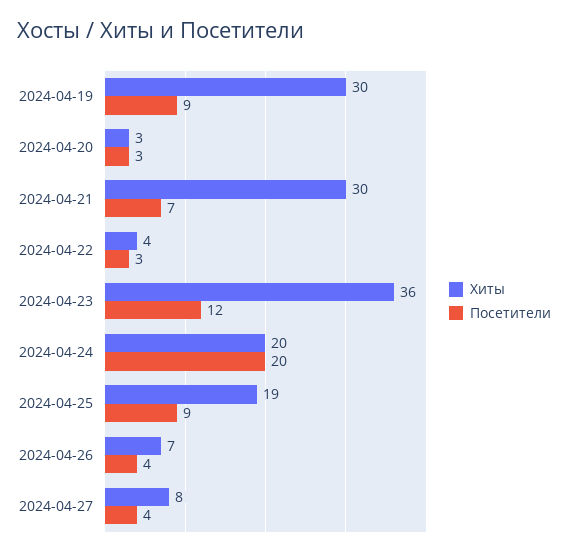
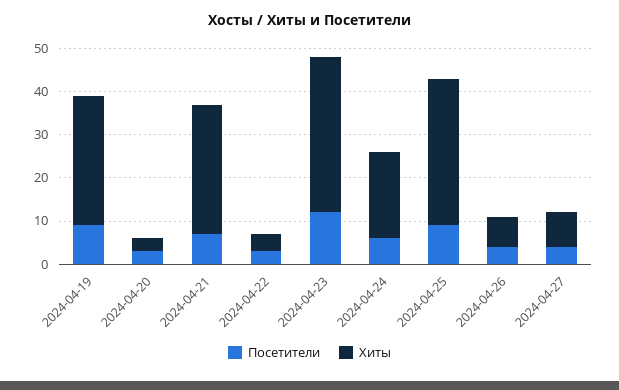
Посетители, 2024-04-24: 20 -> 5
Хиты, 2024-04-25: 19 -> 35

